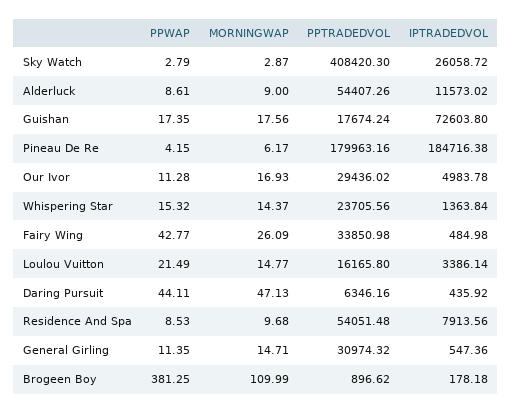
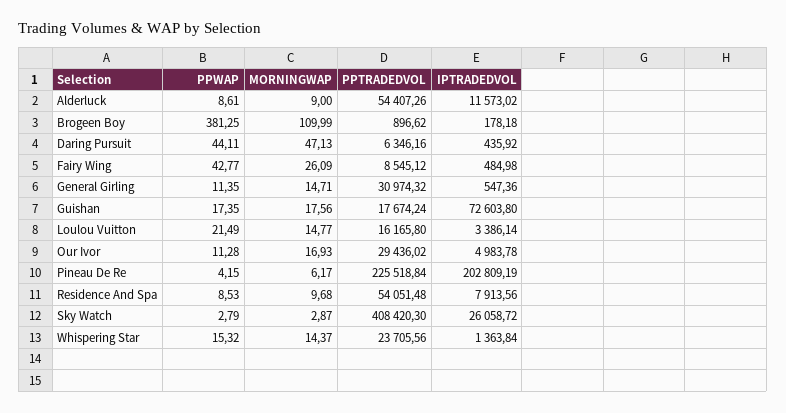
PPTRADEDVOL, Pineau De Re: 179963.16 -> 225518.84
IPTRADEDVOL, Pineau De Re: 184716.38 -> 202809.19
PPTRADEDVOL, Fairy Wing: 33850.98 -> 8545.12

